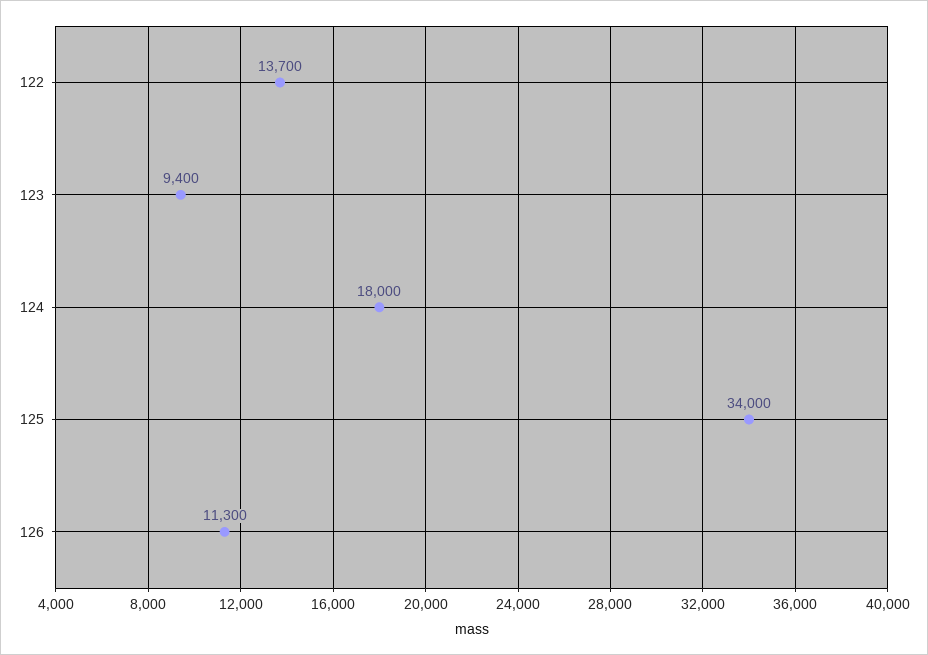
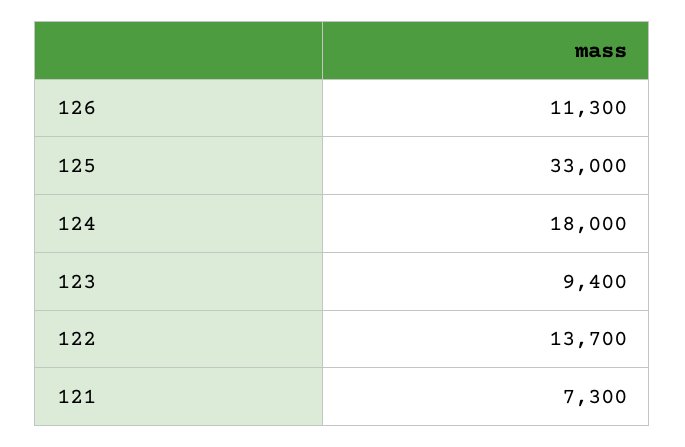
125: 34000 -> 33000
121: none -> 7300

